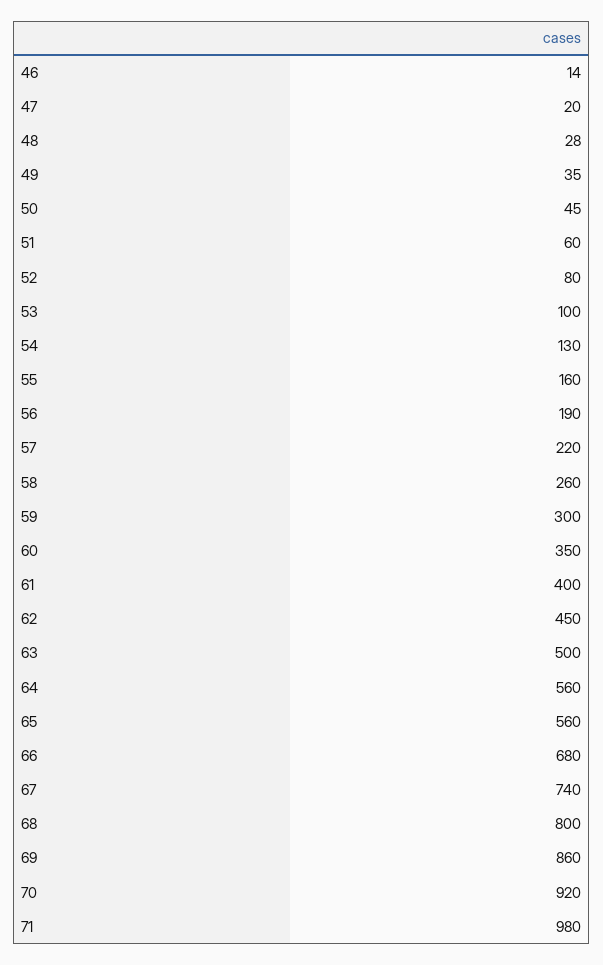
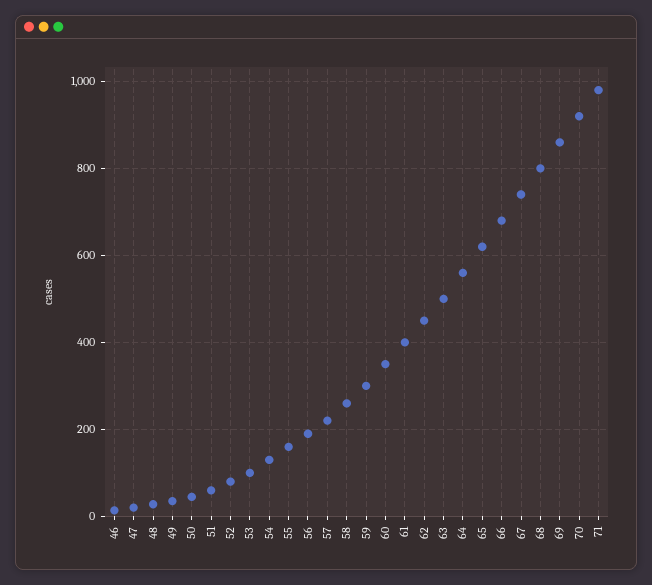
65: 560 -> 620

